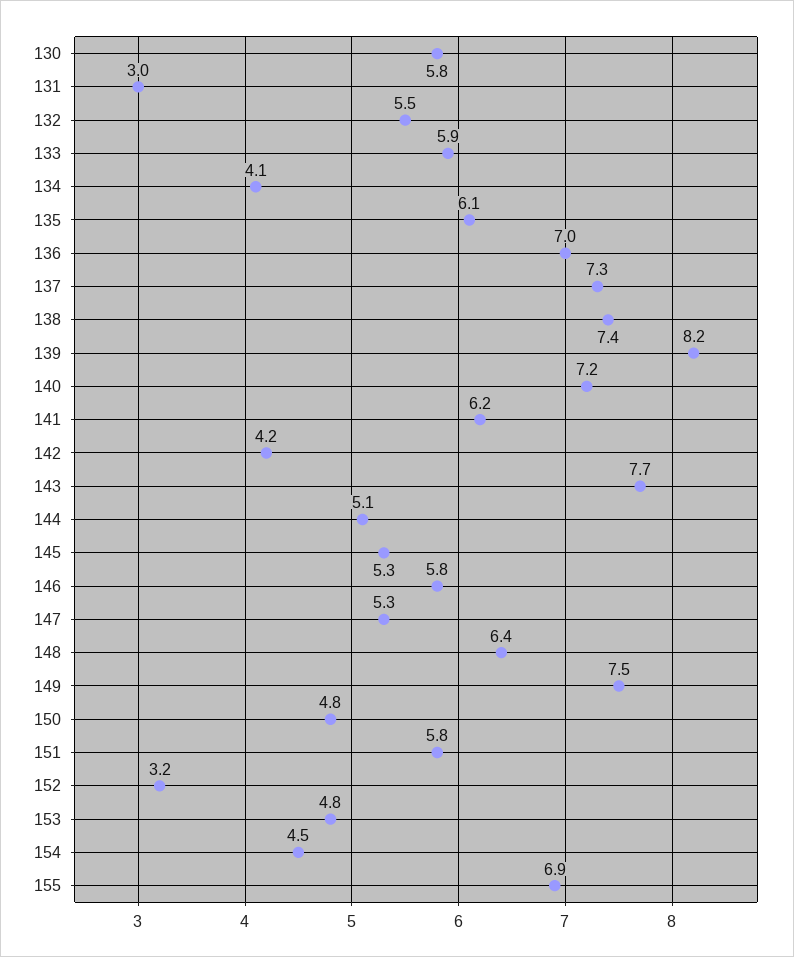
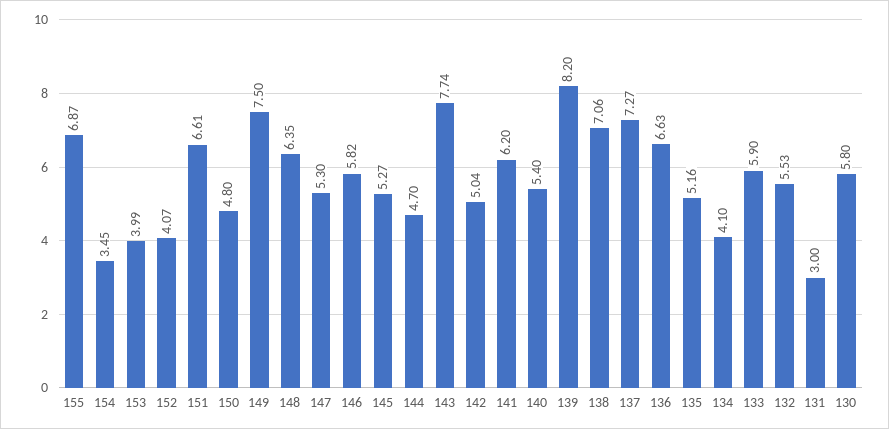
135: 6.1 -> 5.16
136: 7 -> 6.63
138: 7.4 -> 7.06
140: 7.2 -> 5.4
142: 4.2 -> 5.04
144: 5.1 -> 4.7
151: 5.8 -> 6.61
152: 3.2 -> 4.07
153: 4.8 -> 3.99
154: 4.5 -> 3.45

